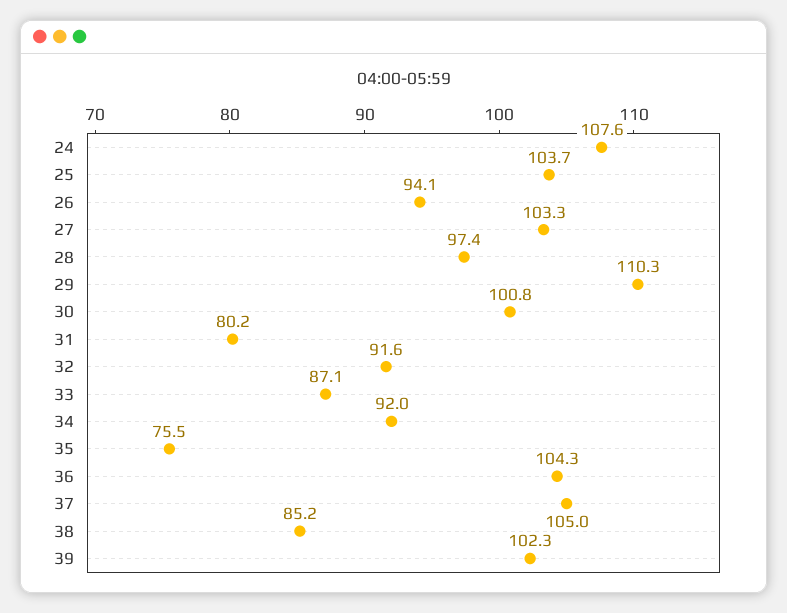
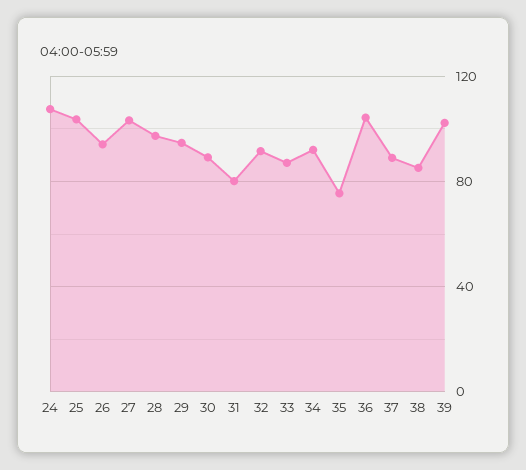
29: 110.3 -> 95
30: 100.8 -> 90
37: 105 -> 90

